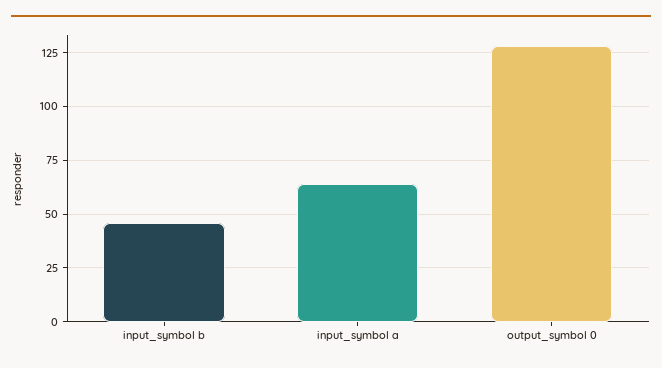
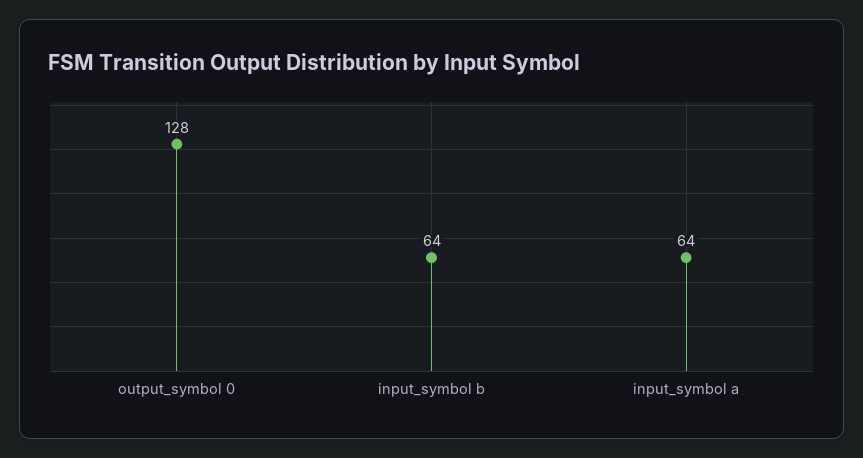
input_symbol b: 45 -> 64

